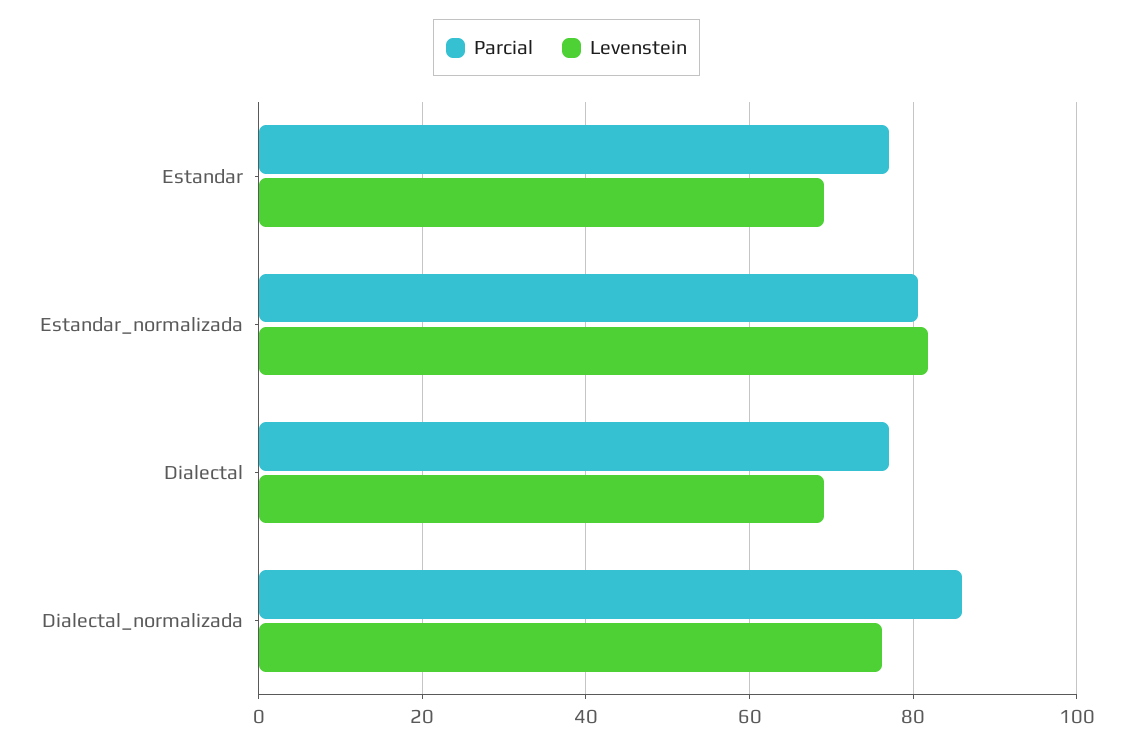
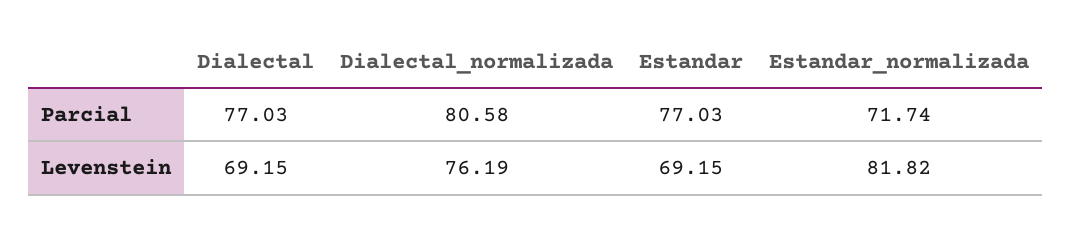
Parcial, Estandar_normalizada: 80 -> 71.74
Parcial, Dialectal_normalizada: 86 -> 80.58

